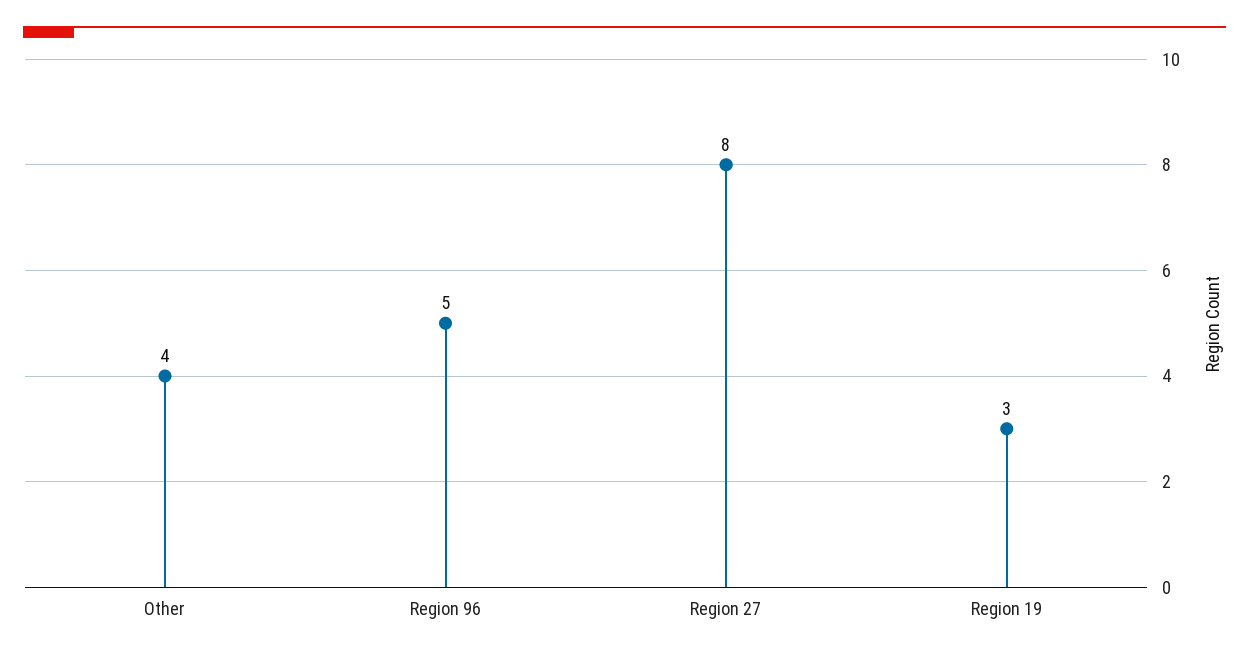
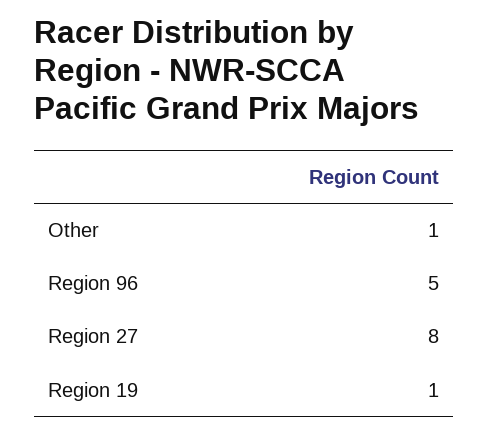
Other: 4 -> 1
Region 19: 3 -> 1

